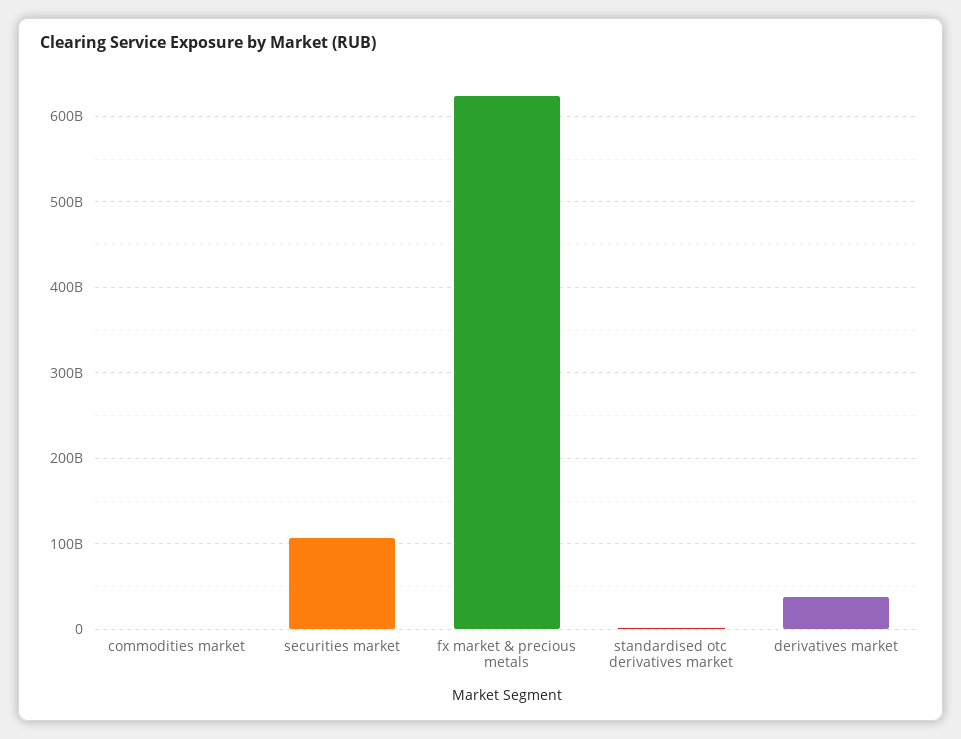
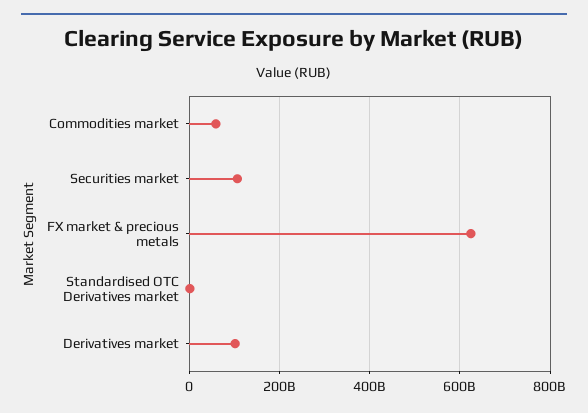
commodities market: 0 -> 60000000000
derivatives market: 40000000000 -> 100000000000

